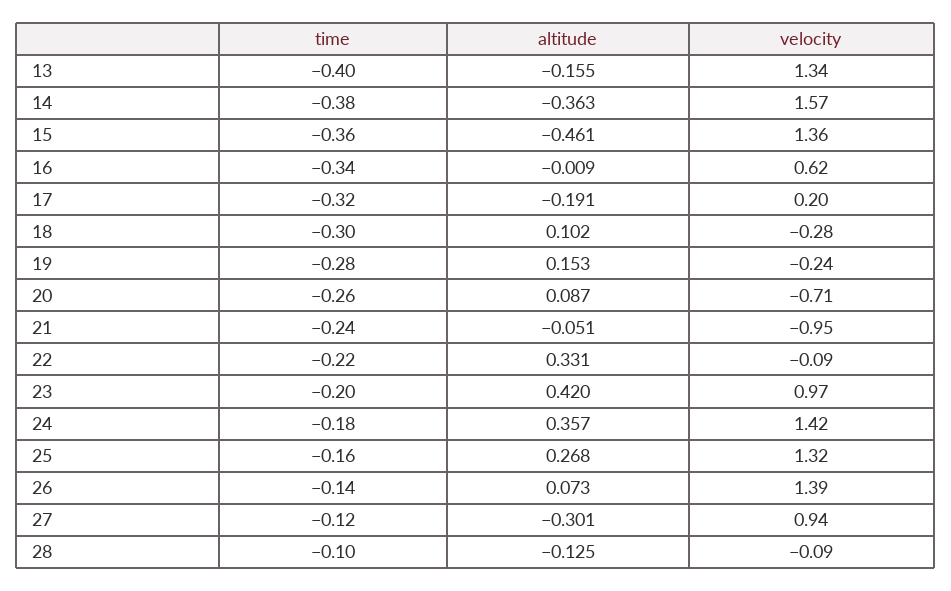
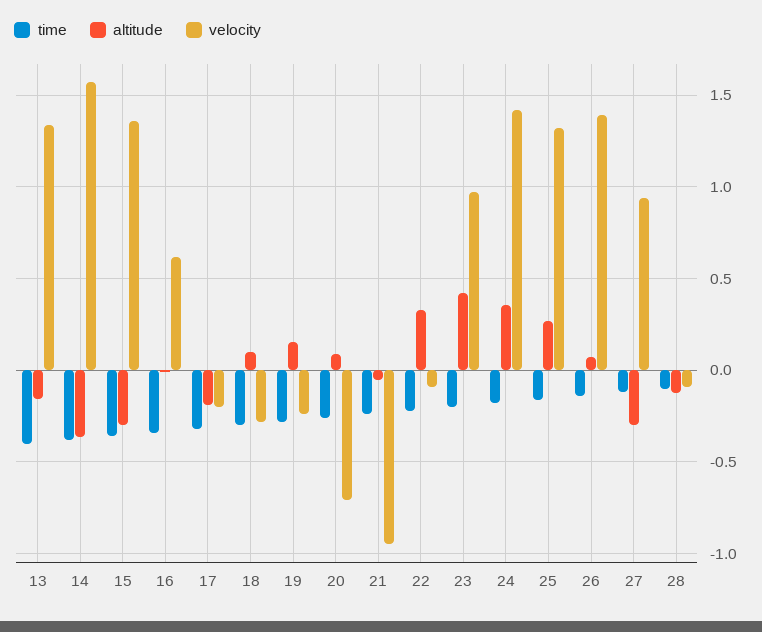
altitude, 15: -0.461 -> -0.3
velocity, 17: 0.2 -> -0.2

